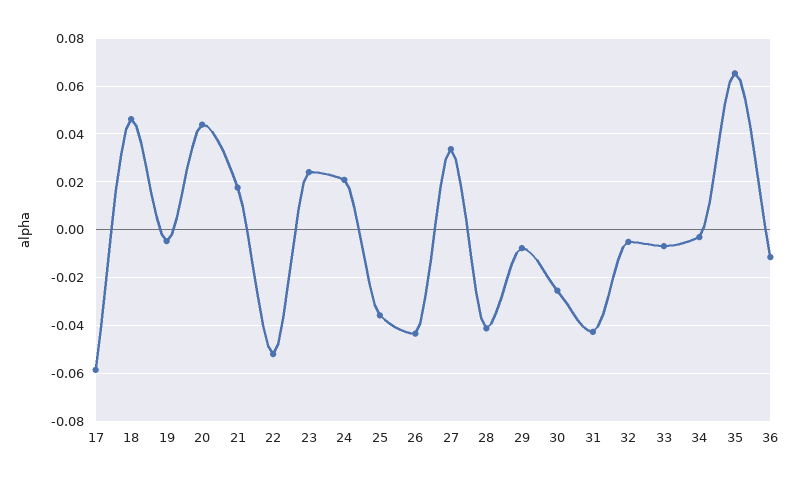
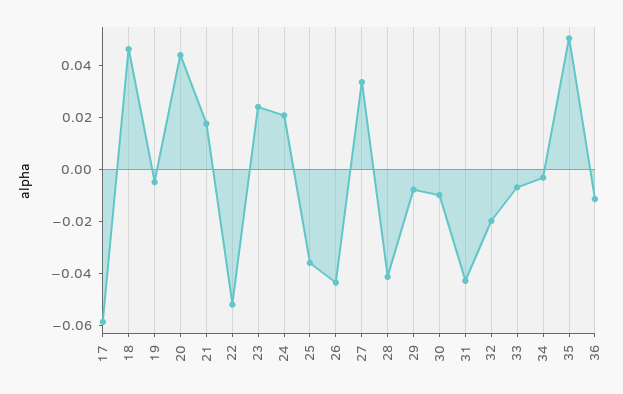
30: -0.025 -> -0.01
32: -0.005 -> -0.02
35: 0.065 -> 0.05

